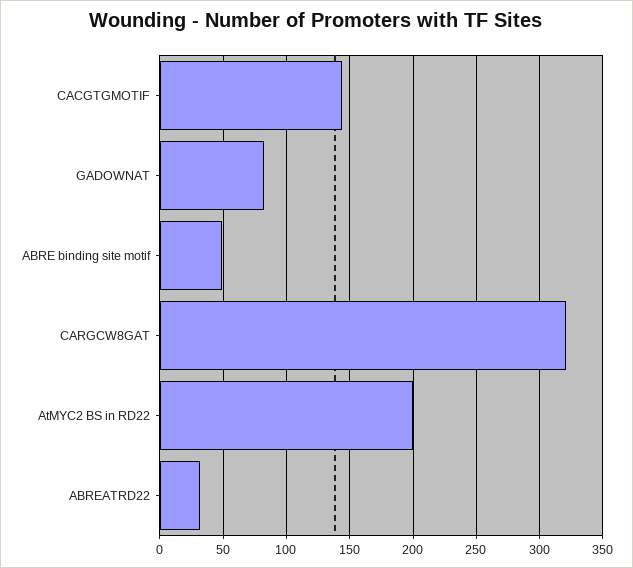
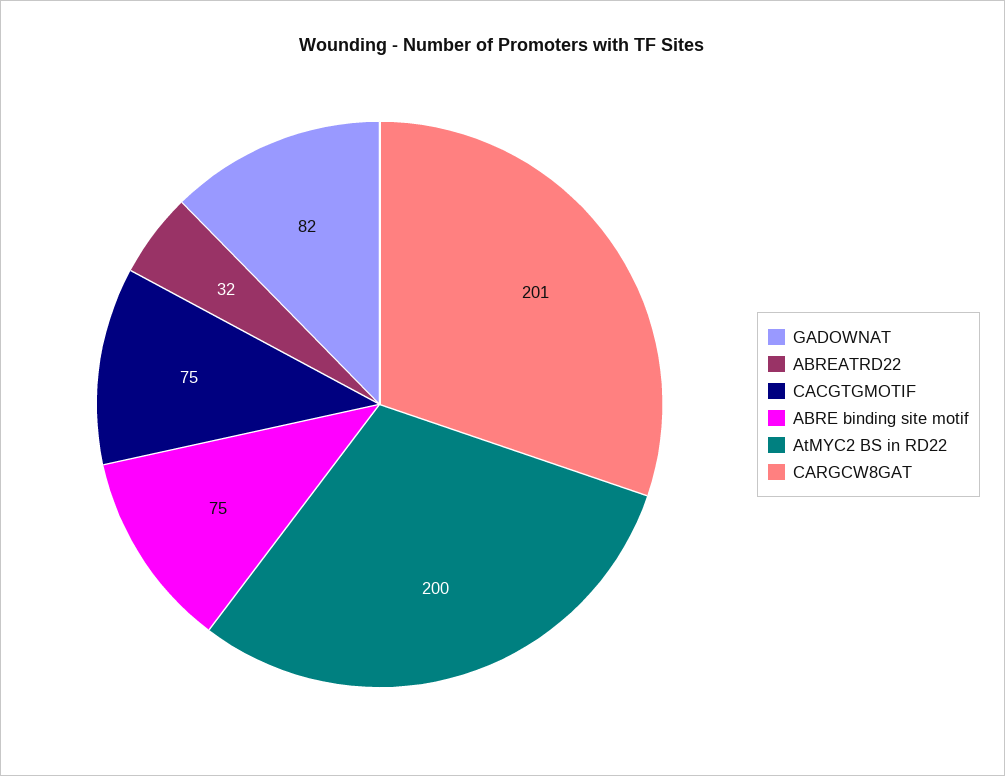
CACGTGMOTIF: 145 -> 75
ABRE binding site motif: 50 -> 75
CARGCW8GAT: 320 -> 201

